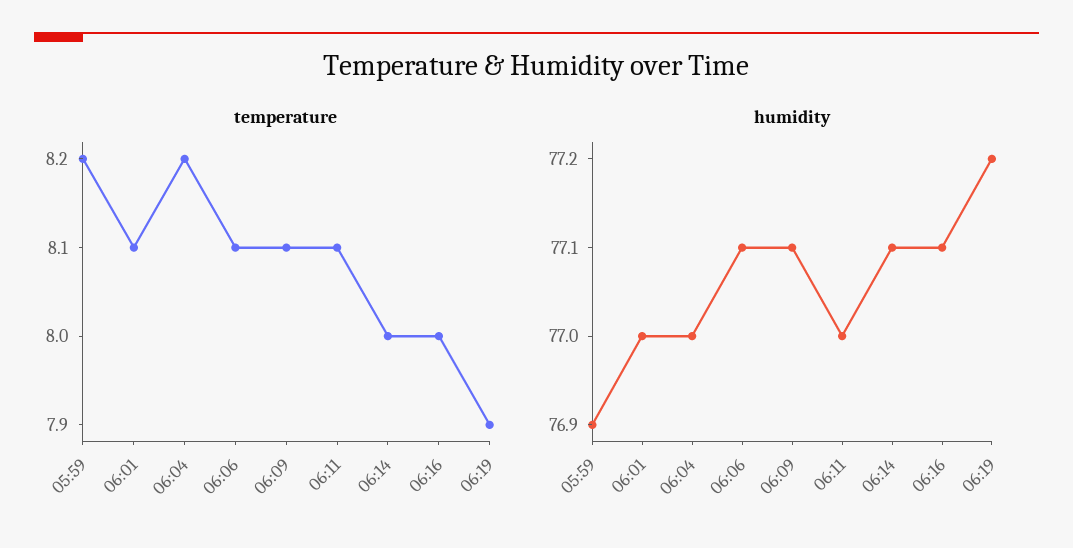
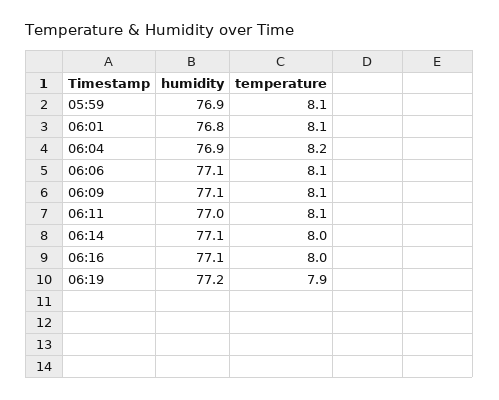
temperature, 05:59: 8.2 -> 8.1
humidity, 06:01: 77 -> 76.8
humidity, 06:04: 77 -> 76.9

